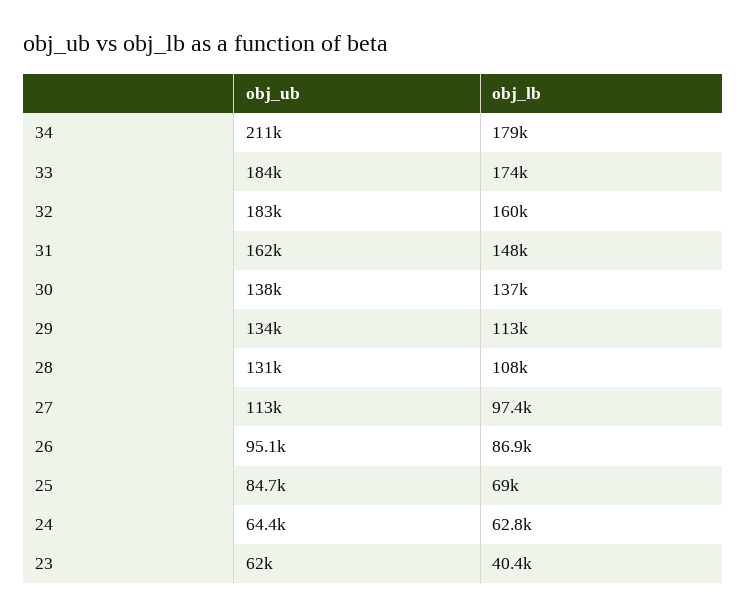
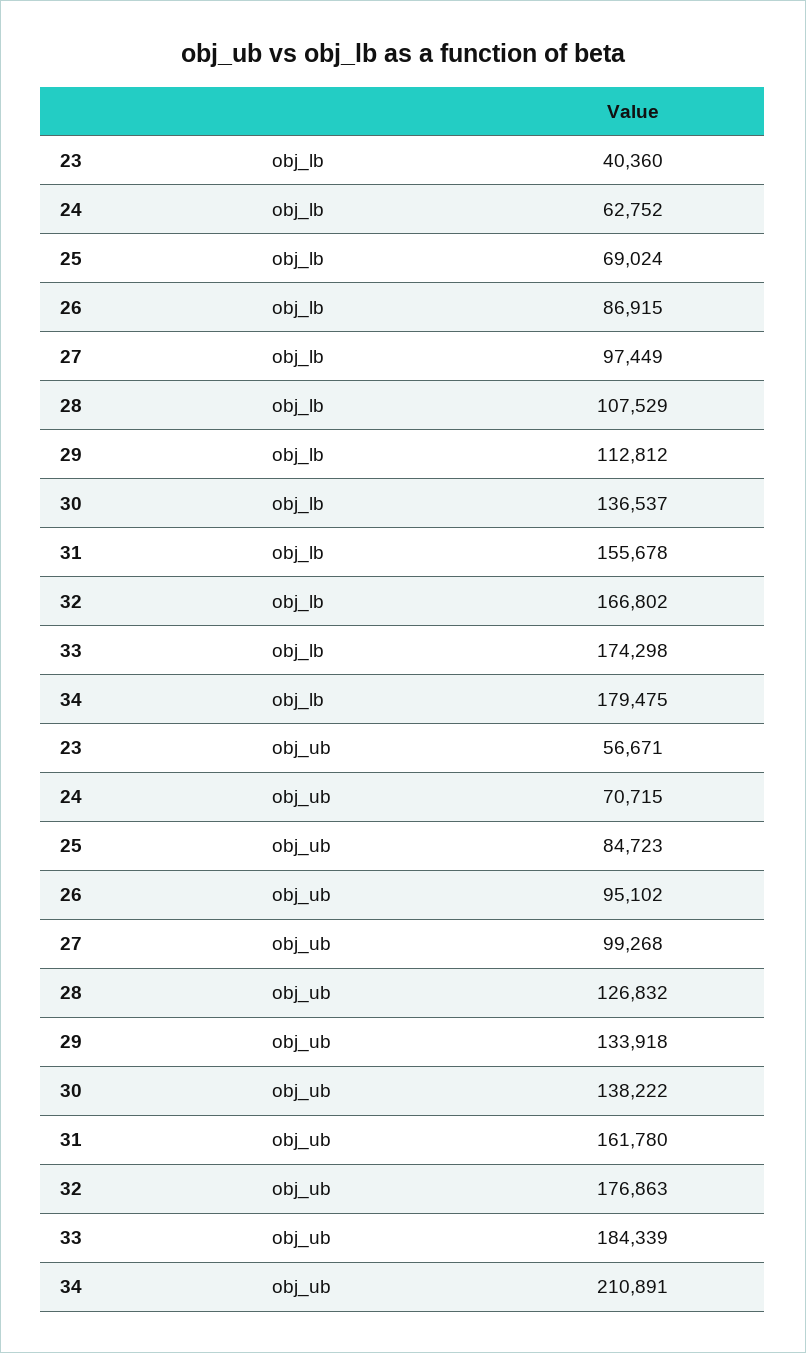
obj_ub, 32: 183000 -> 176863
obj_lb, 32: 160000 -> 166802
obj_lb, 31: 148000 -> 155678
obj_ub, 28: 131000 -> 126832
obj_ub, 27: 113000 -> 99268
obj_ub, 24: 64400 -> 70715
obj_ub, 23: 62000 -> 56671

